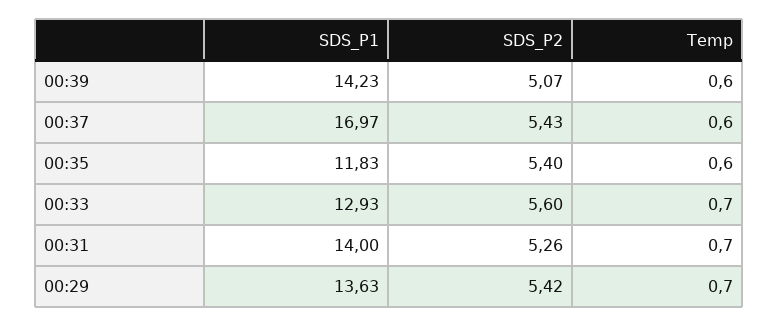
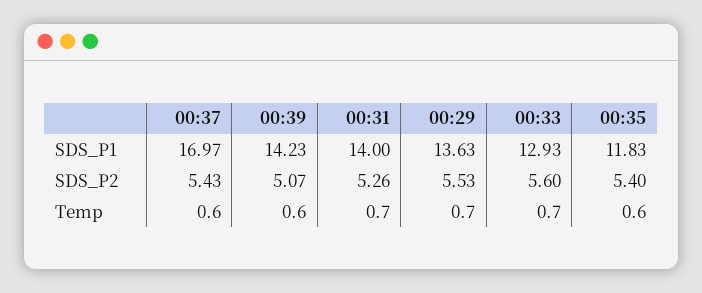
SDS_P2, 00:29: 5.42 -> 5.53

